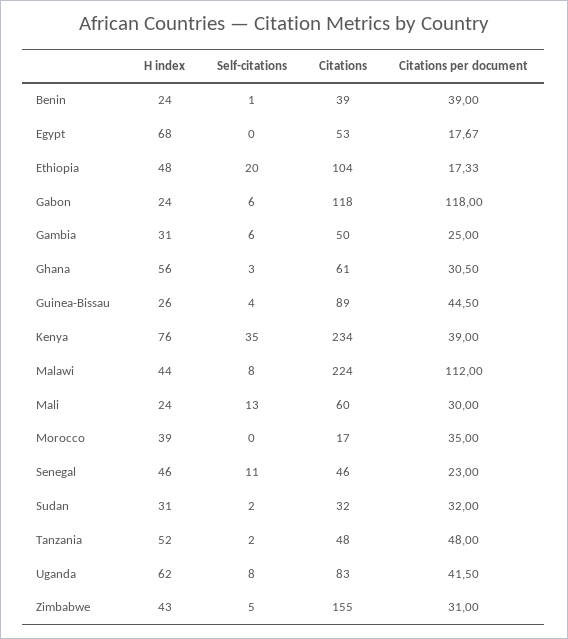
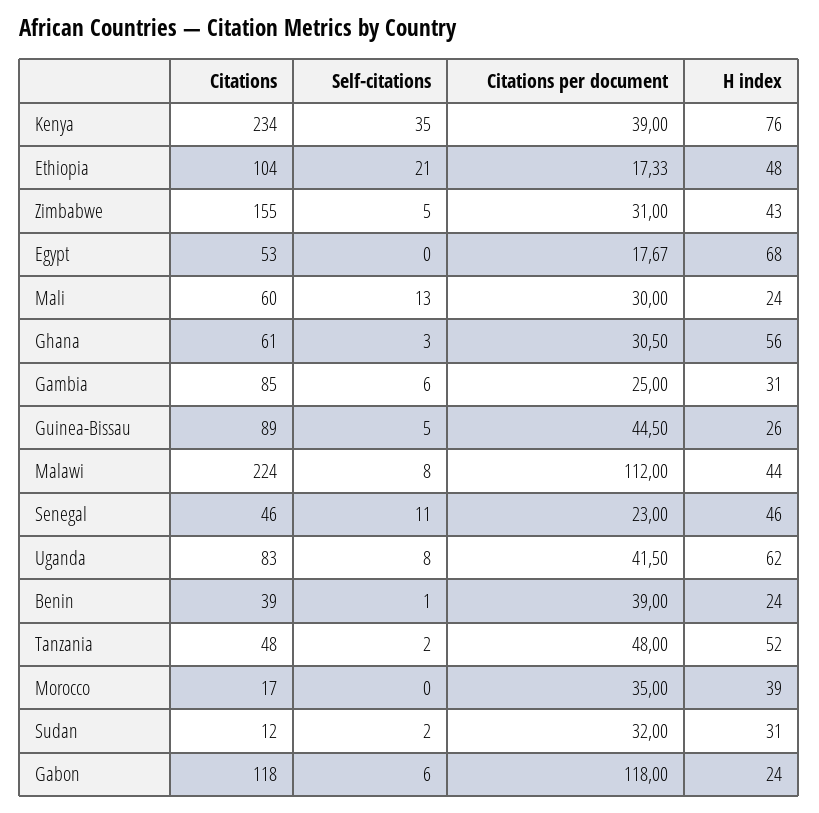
Self-citations, Ethiopia: 20 -> 21
Citations, Gambia: 50 -> 85
Self-citations, Guinea-Bissau: 4 -> 5
Citations, Sudan: 32 -> 12

